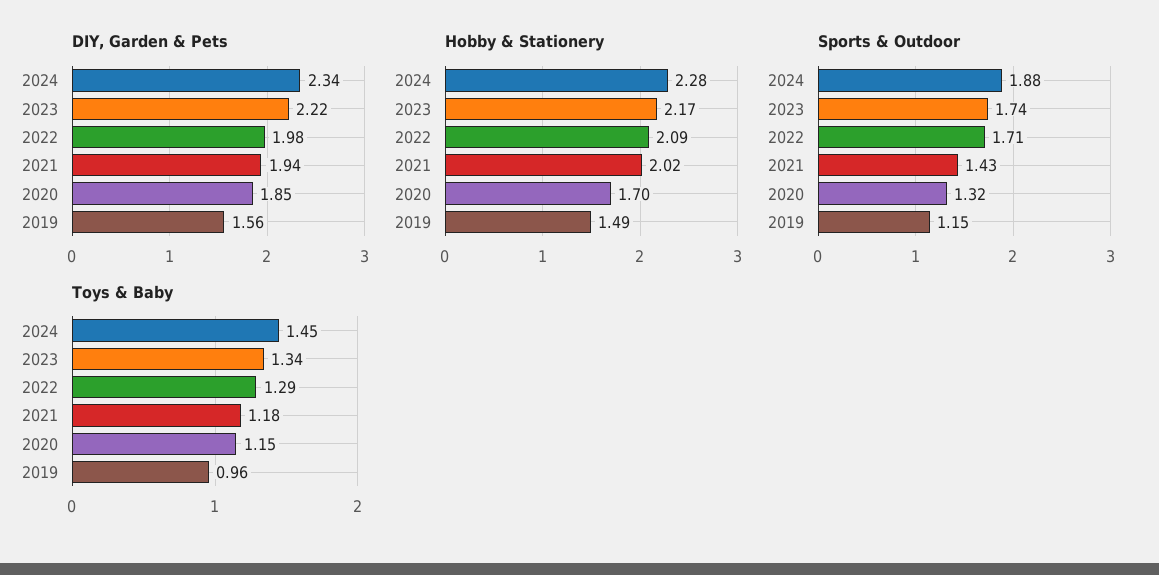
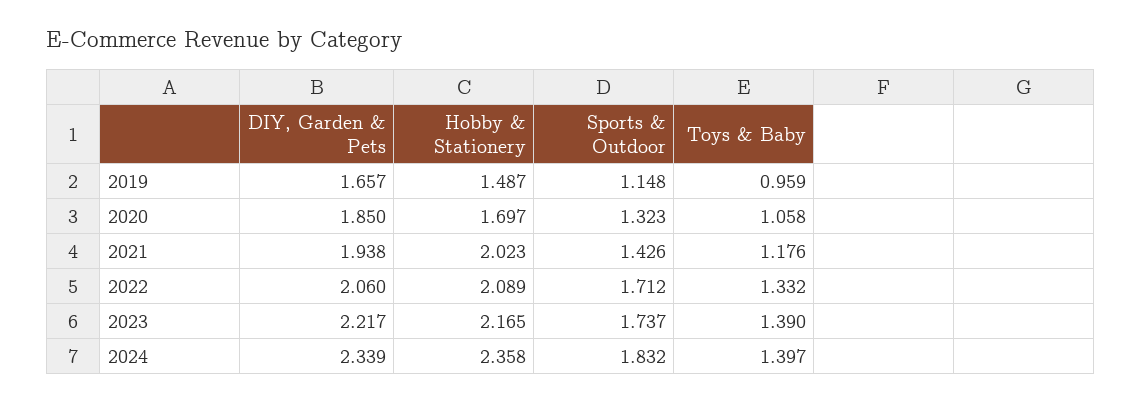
DIY, Garden & Pets, 2022: 1.98 -> 2.06
DIY, Garden & Pets, 2019: 1.56 -> 1.657
Hobby & Stationery, 2024: 2.28 -> 2.358
Sports & Outdoor, 2024: 1.88 -> 1.832
Toys & Baby, 2024: 1.45 -> 1.397
Toys & Baby, 2023: 1.34 -> 1.39
Toys & Baby, 2022: 1.29 -> 1.332
Toys & Baby, 2020: 1.15 -> 1.058

